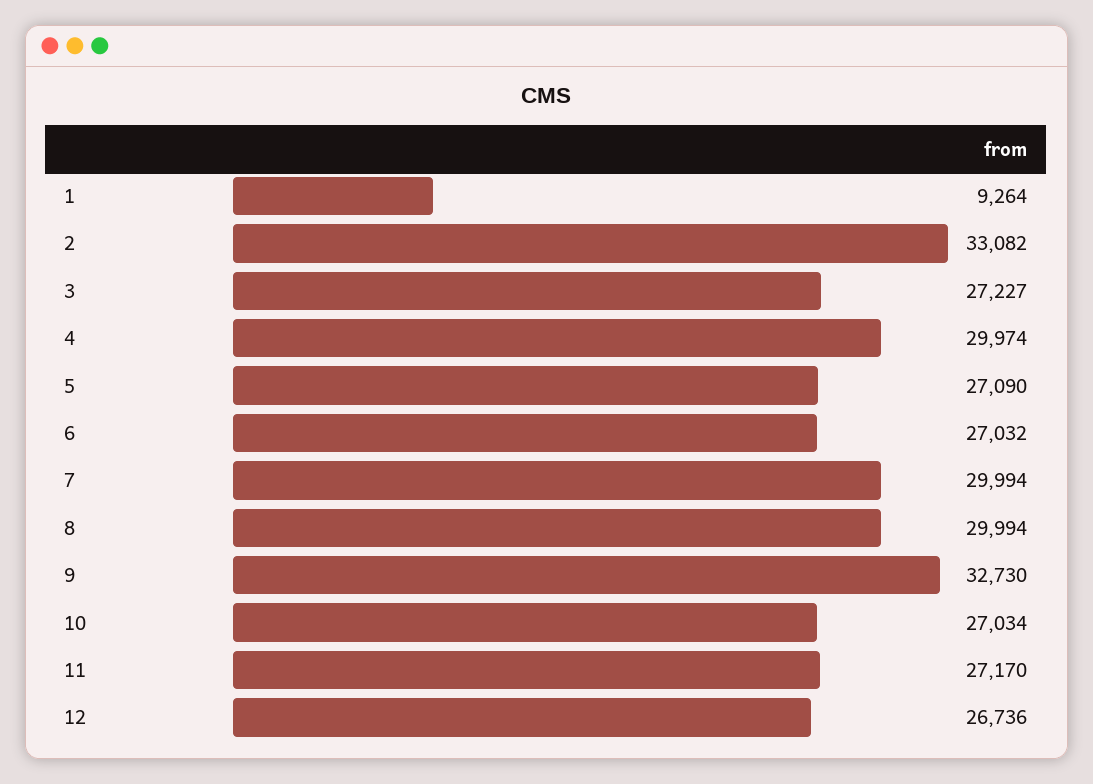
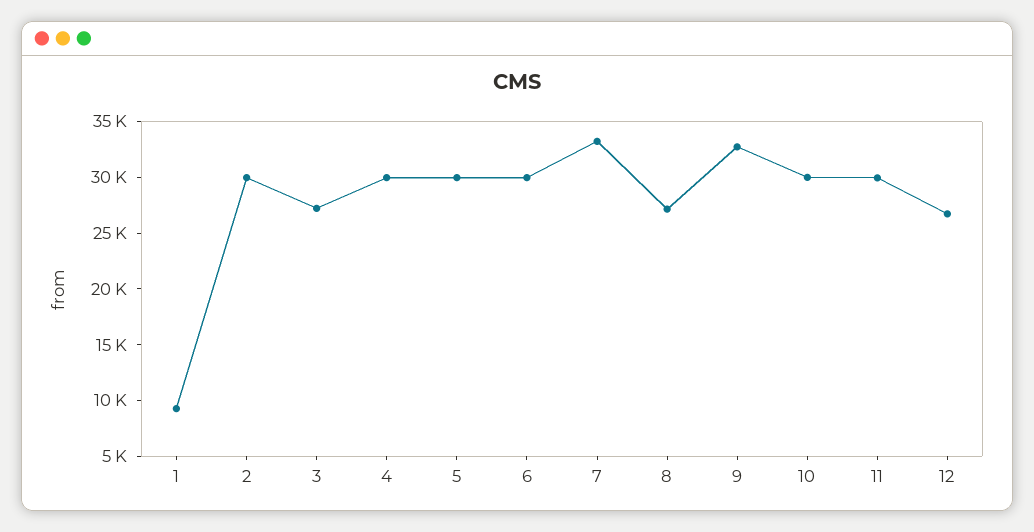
2: 33082 -> 30000
5: 27090 -> 30000
6: 27032 -> 30000
7: 29994 -> 33000
8: 29994 -> 27000
10: 27034 -> 30000
11: 27170 -> 30000

